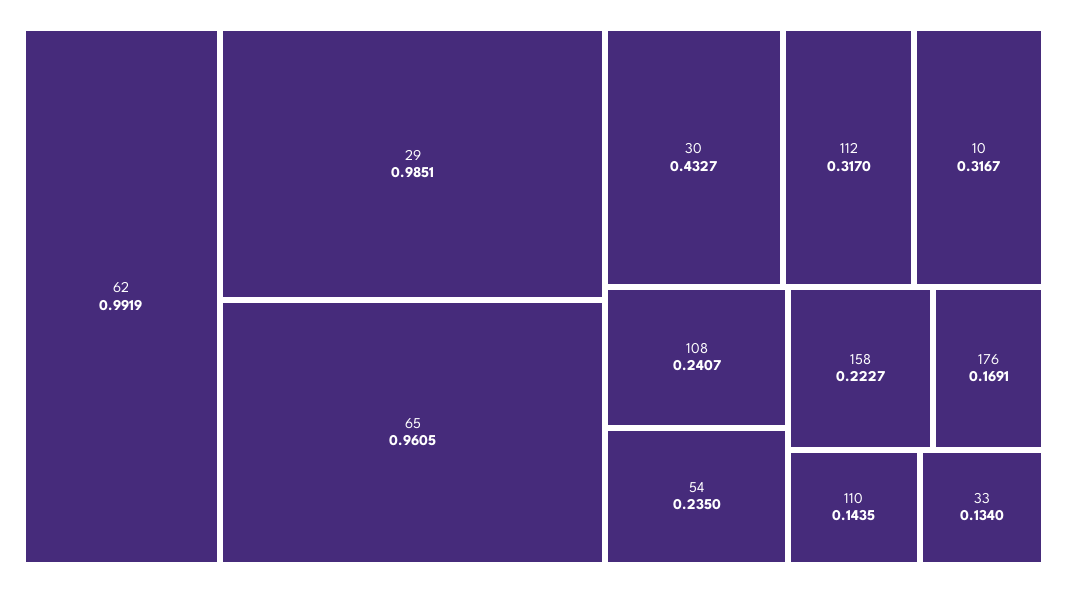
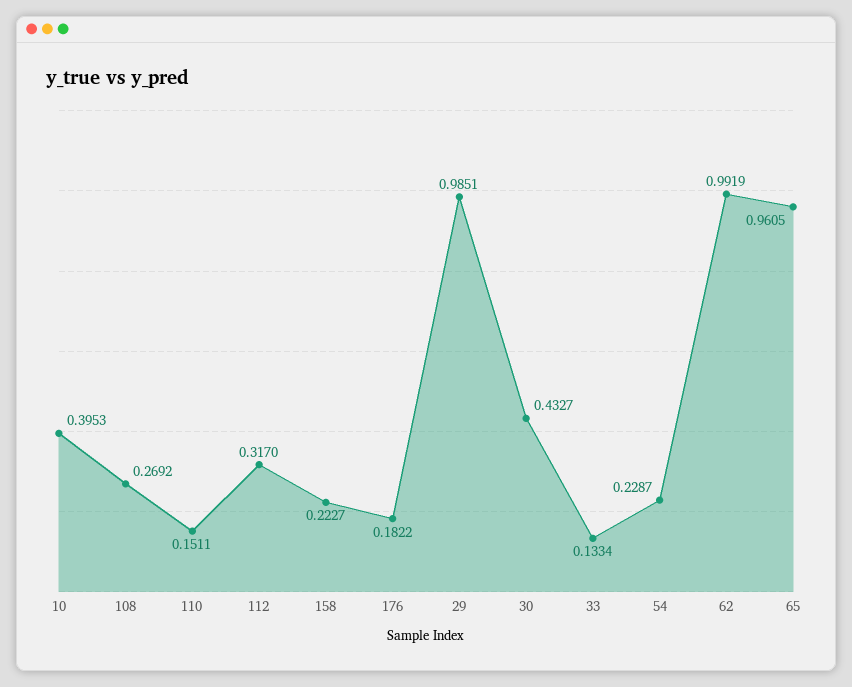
10: 0.3167 -> 0.3953
108: 0.2407 -> 0.2692
54: 0.235 -> 0.2287
176: 0.1691 -> 0.1822
110: 0.1435 -> 0.1511
33: 0.134 -> 0.1334

